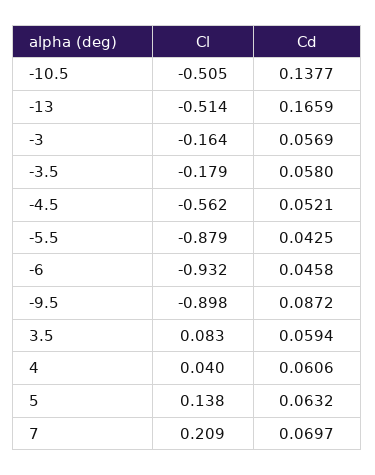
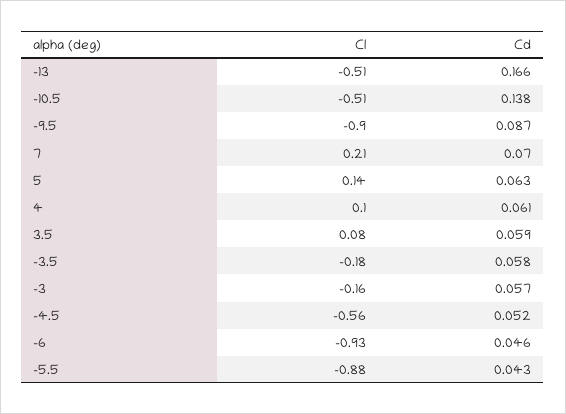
Cl, 4: 0.04 -> 0.1

